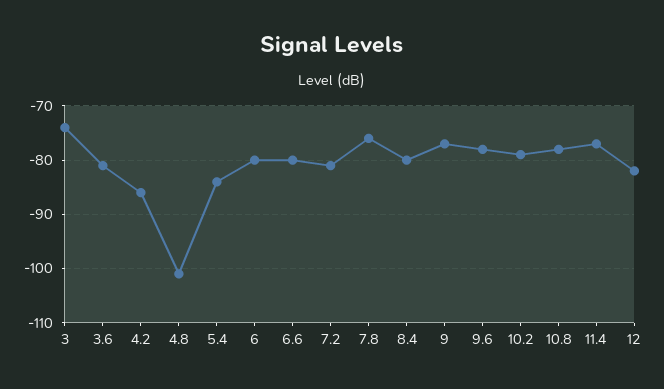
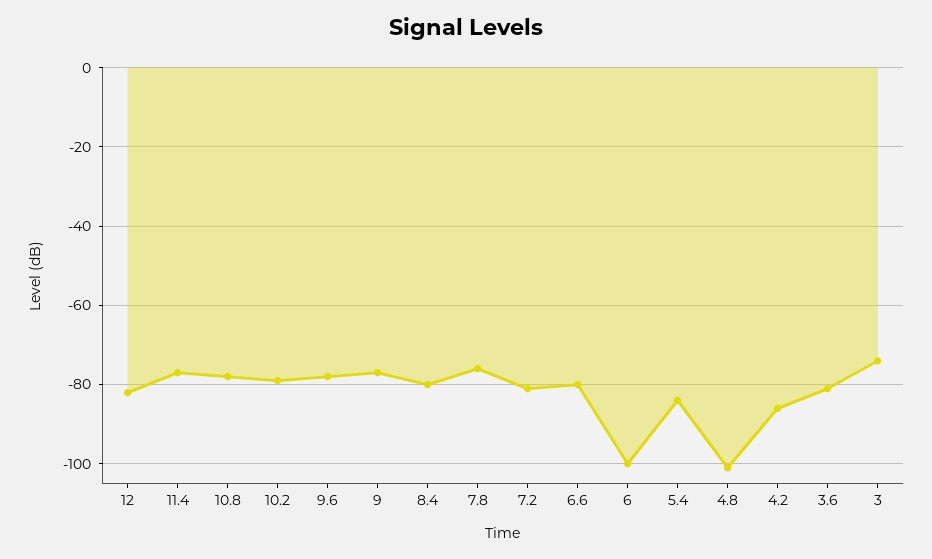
6: -80 -> -100

